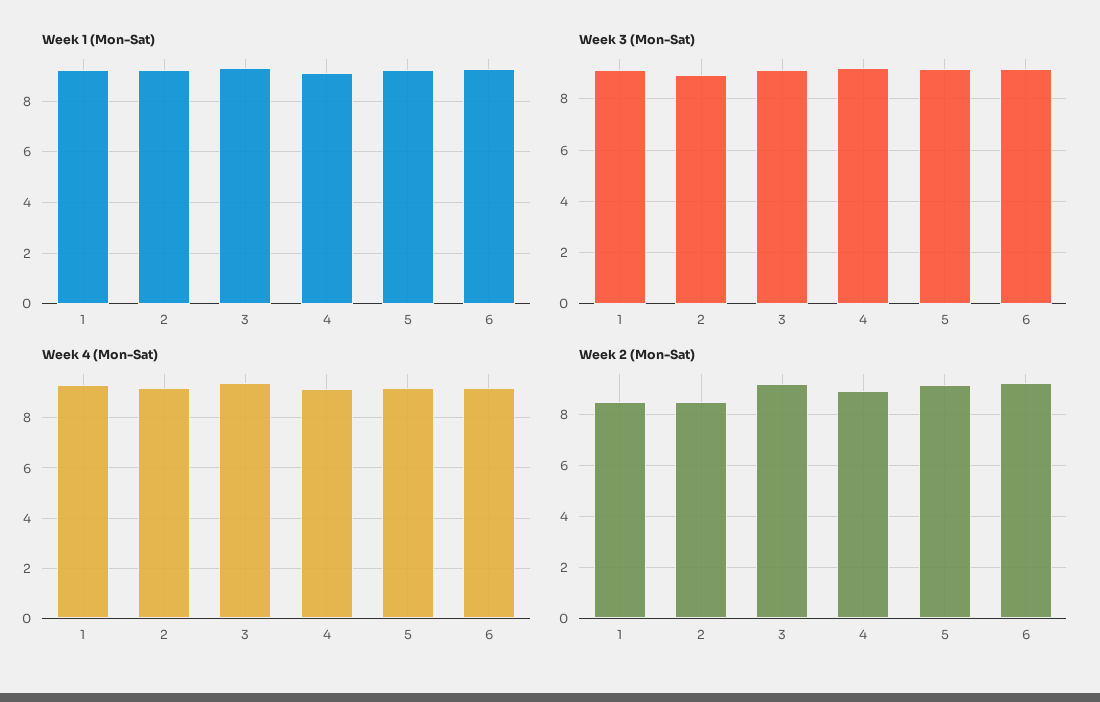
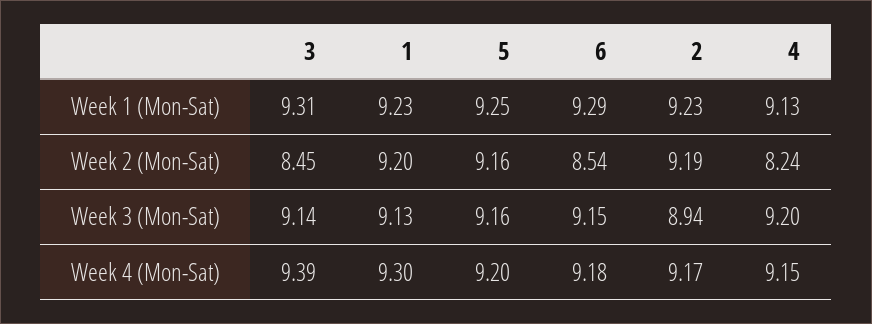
Week 2 (Mon-Sat), 1: 8.5 -> 9.2
Week 2 (Mon-Sat), 2: 8.5 -> 9.19
Week 2 (Mon-Sat), 3: 9.25 -> 8.45
Week 2 (Mon-Sat), 4: 9 -> 8.24
Week 2 (Mon-Sat), 6: 9.25 -> 8.54

